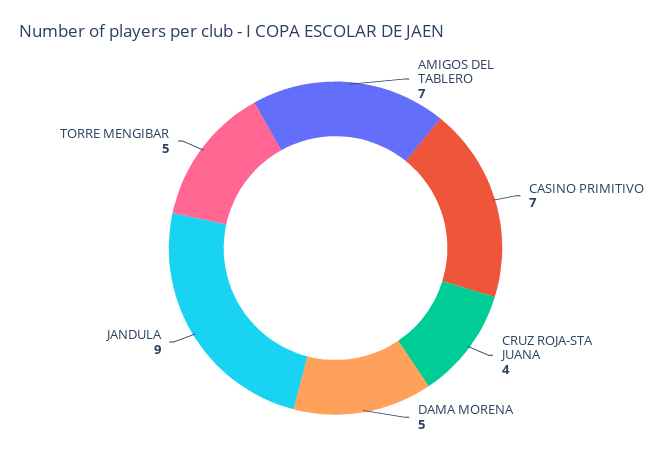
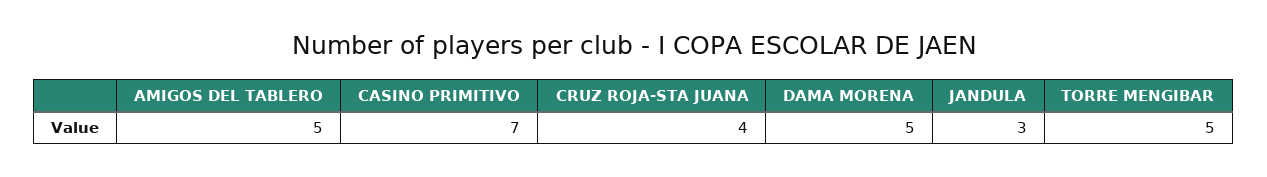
AMIGOS DEL TABLERO: 7 -> 5
JANDULA: 9 -> 3

